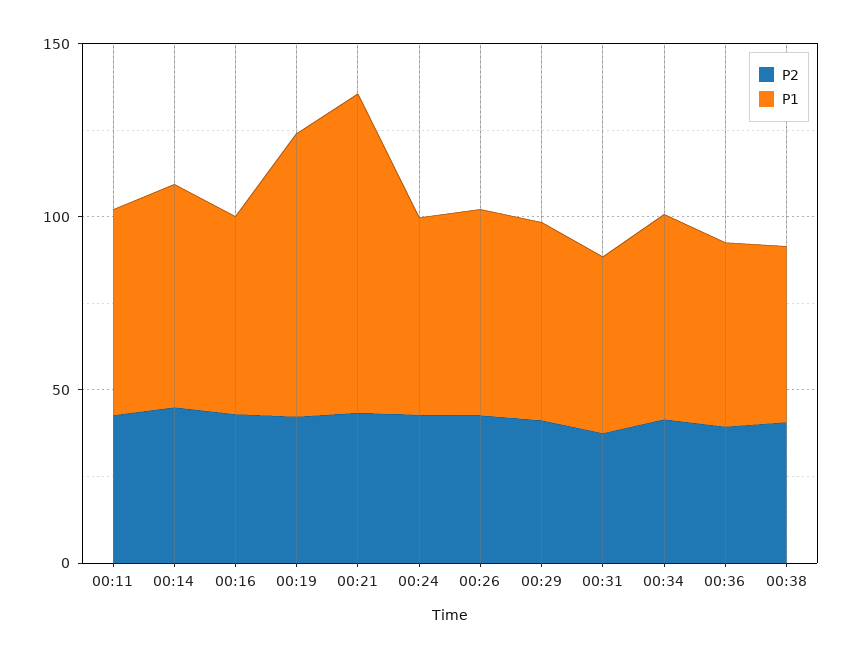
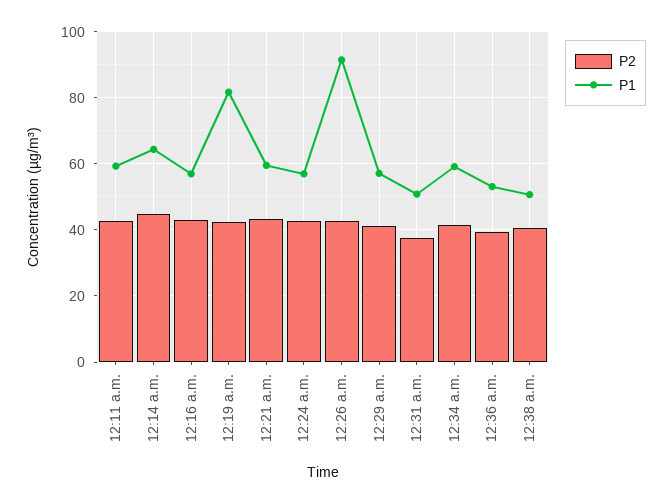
P1, 00:21: 90 -> 60
P1, 00:26: 60 -> 92

